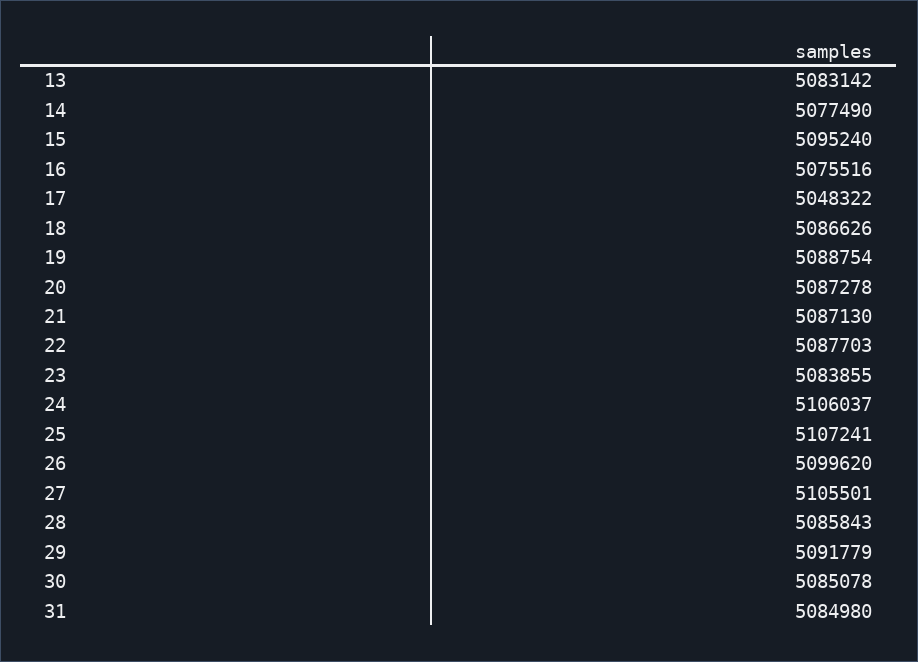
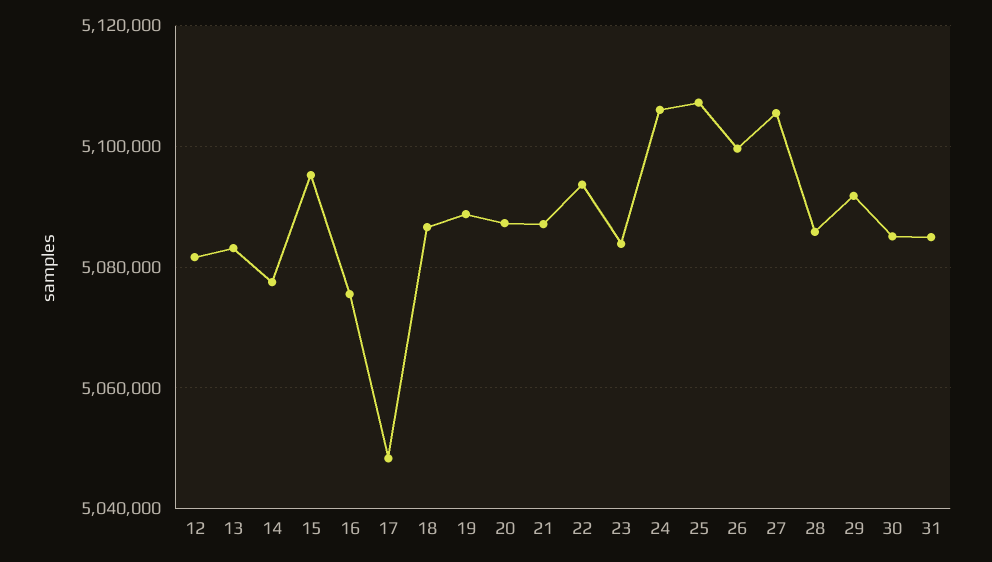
22: 5087703 -> 5094000
12: none -> 5082000

